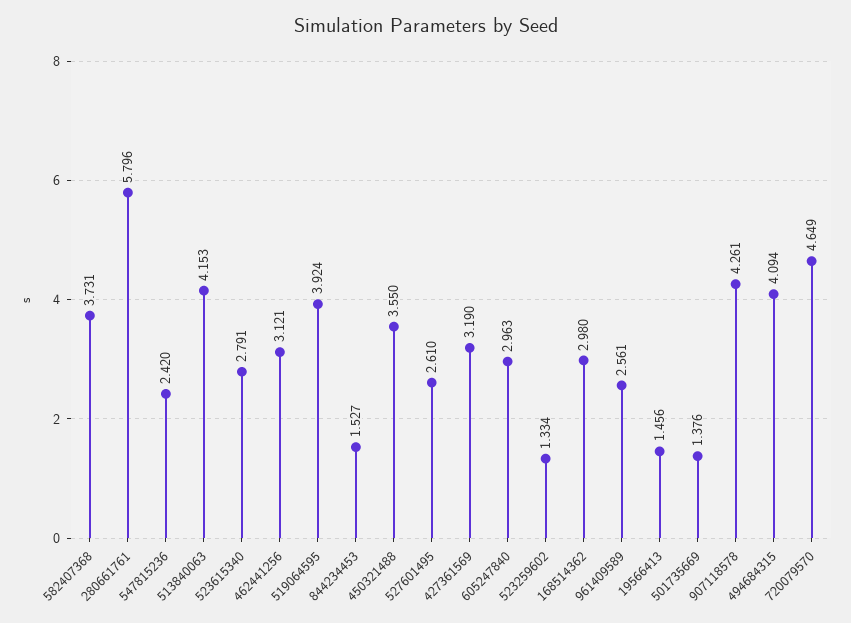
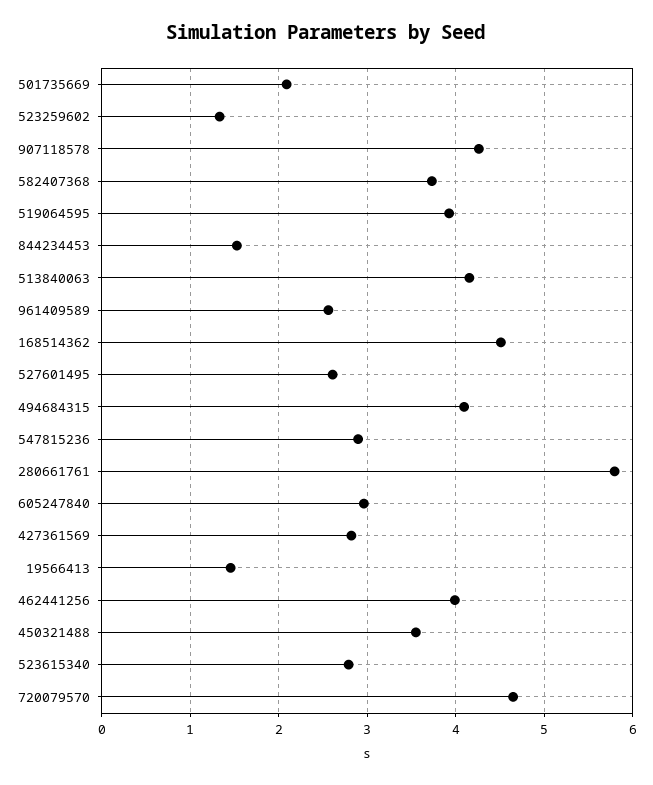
547815236: 2.42 -> 2.9
462441256: 3.121 -> 4
427361569: 3.19 -> 2.8
168514362: 2.98 -> 4.5
501735669: 1.376 -> 2.1

